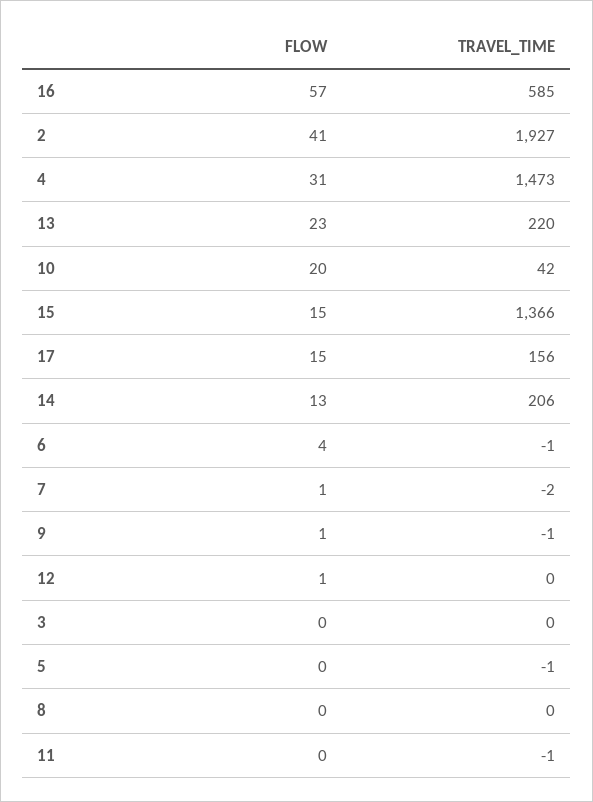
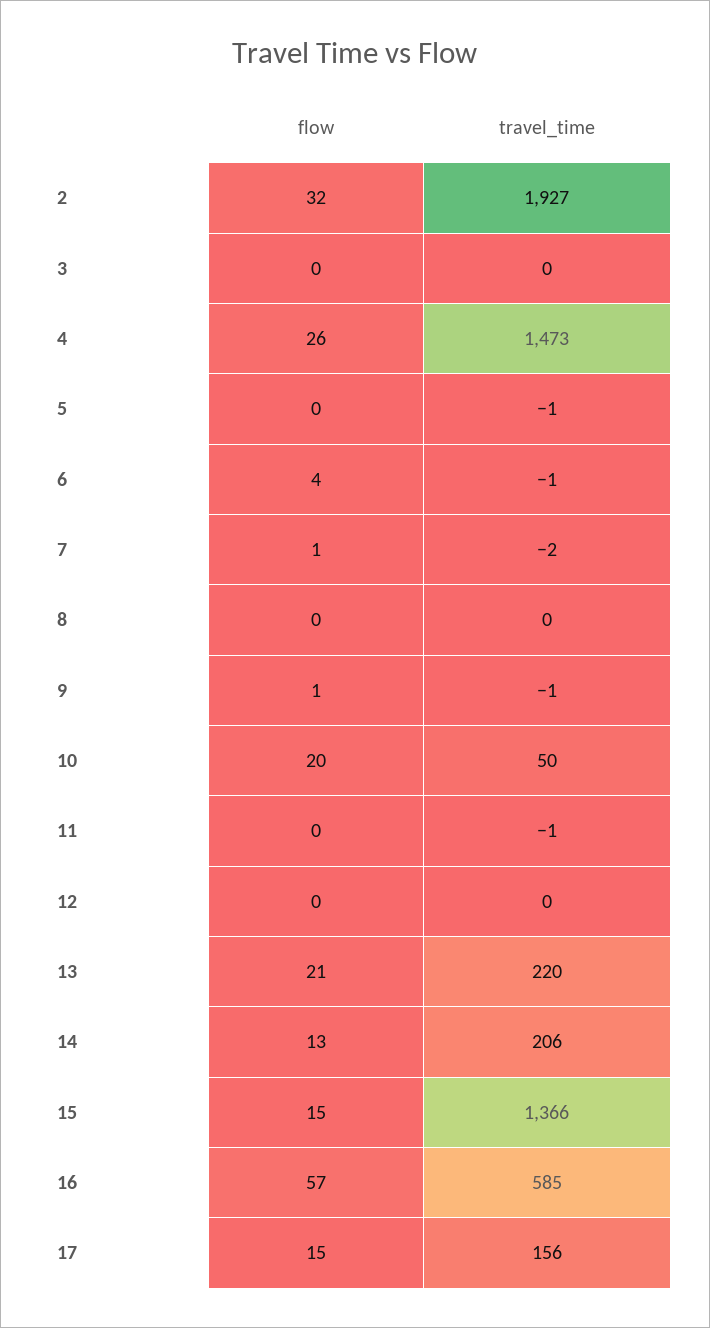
FLOW, 2: 41 -> 32
FLOW, 4: 31 -> 26
FLOW, 13: 23 -> 21
TRAVEL_TIME, 10: 42 -> 50
FLOW, 12: 1 -> 0

